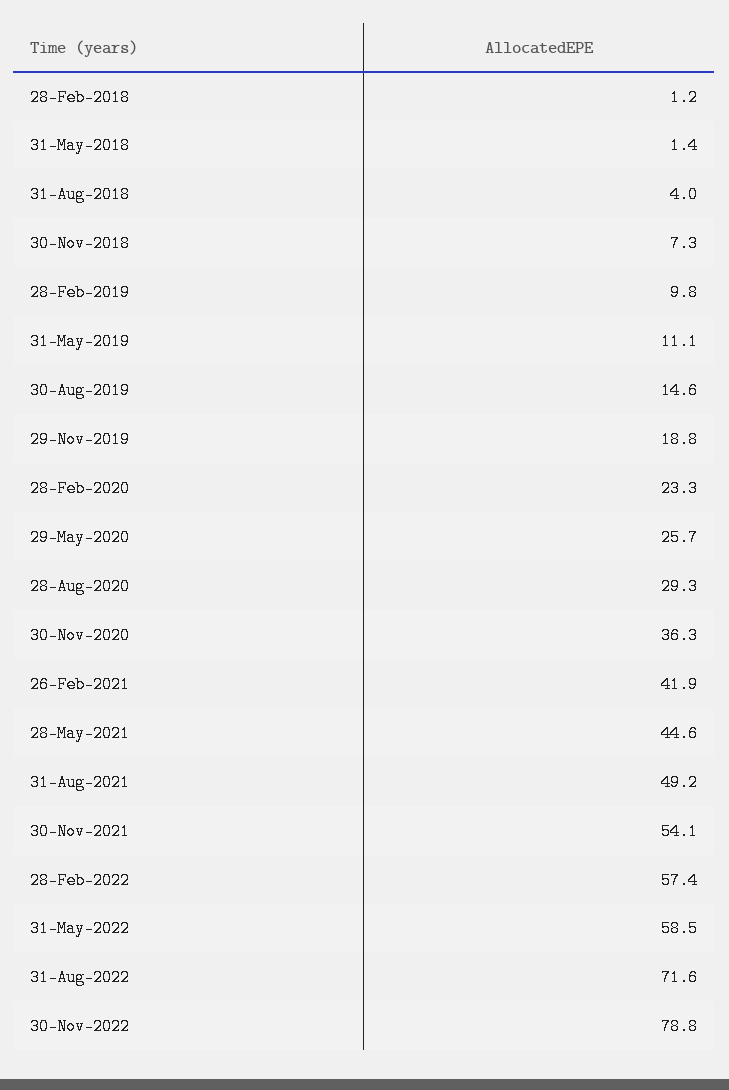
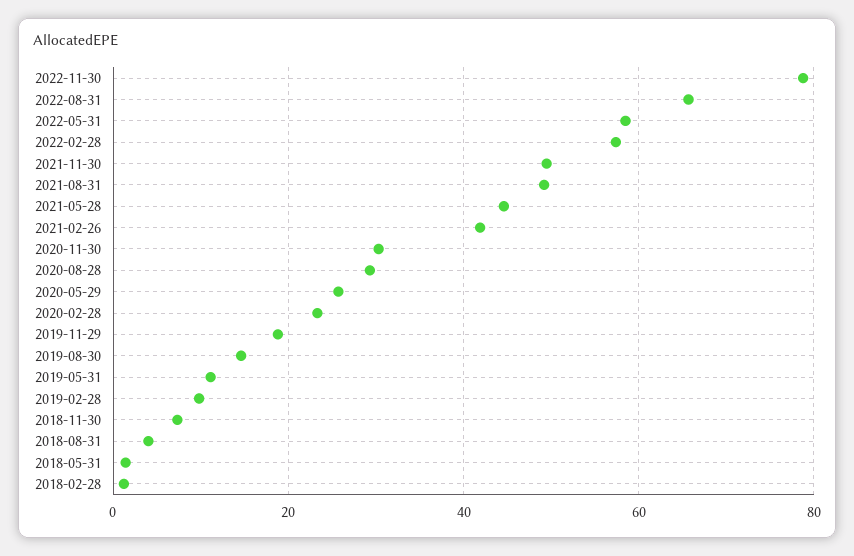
30-Nov-2020: 36.3 -> 30
30-Nov-2021: 54.1 -> 50
31-Aug-2022: 71.6 -> 66

